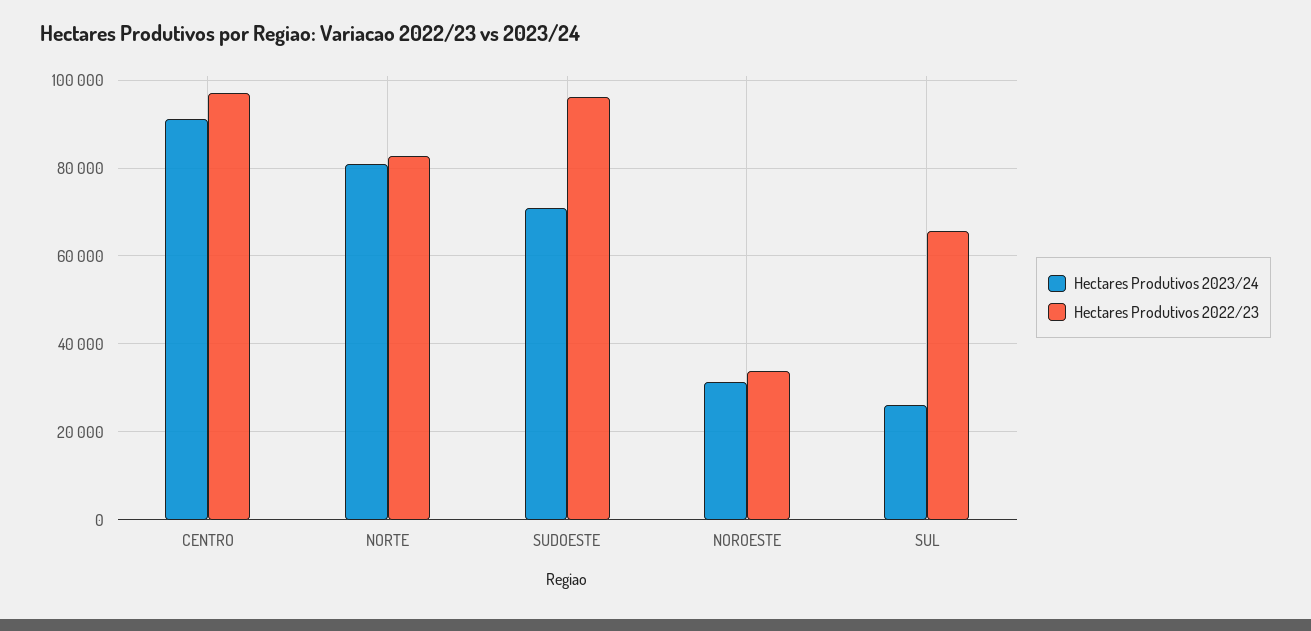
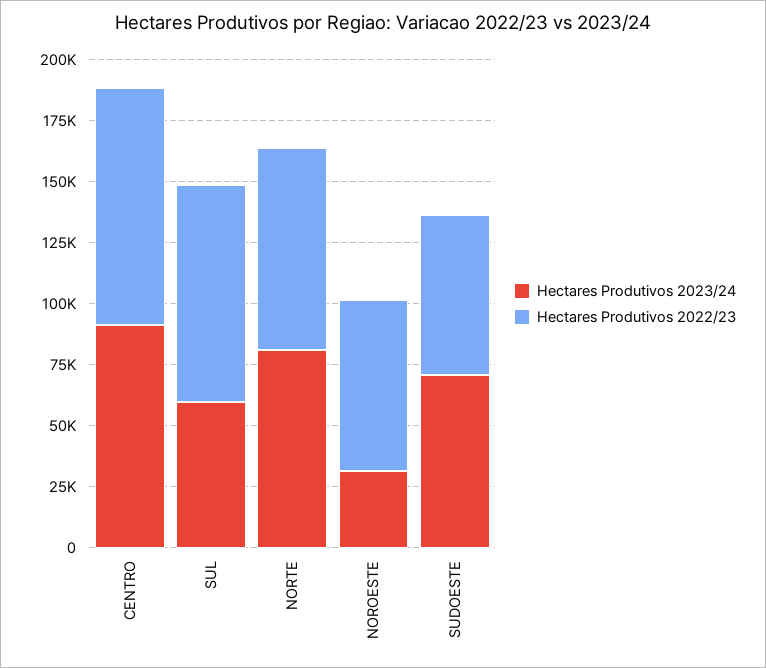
Hectares Produtivos 2022/23, SUDOESTE: 96000 -> 65000
Hectares Produtivos 2022/23, NOROESTE: 34000 -> 70000
Hectares Produtivos 2023/24, SUL: 26000 -> 60000
Hectares Produtivos 2022/23, SUL: 66000 -> 90000

